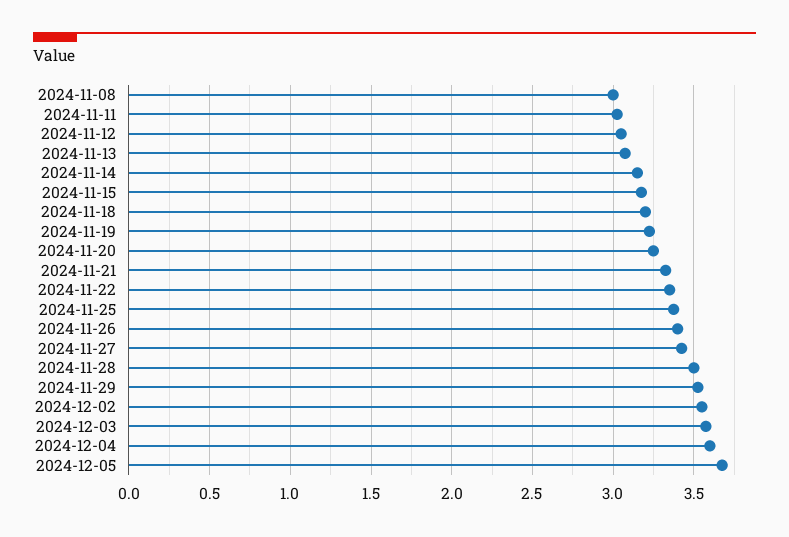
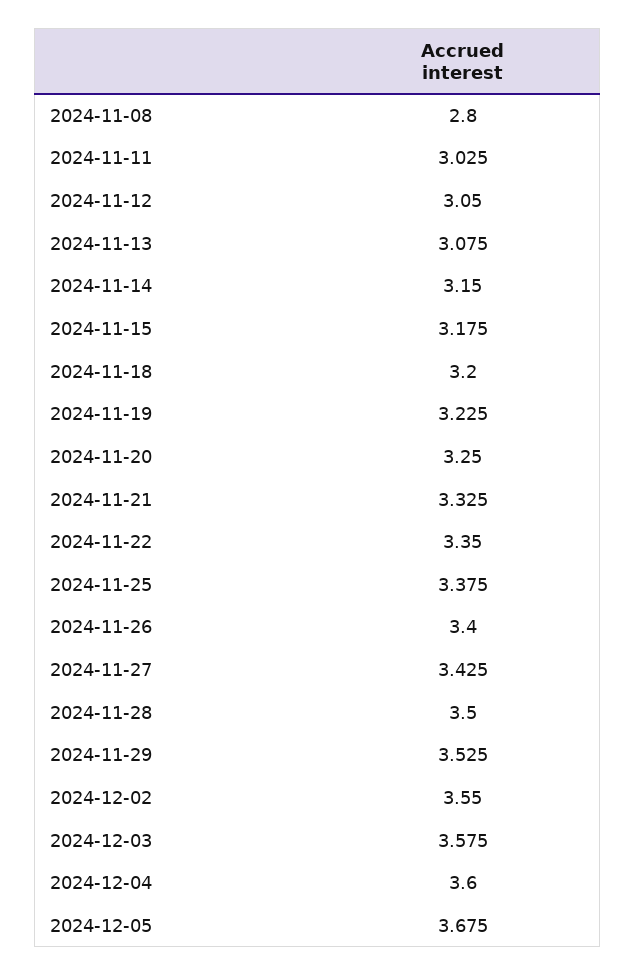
2024-11-08: 3 -> 2.8

